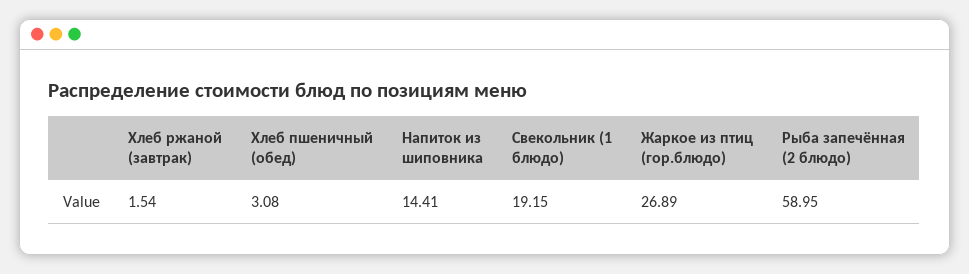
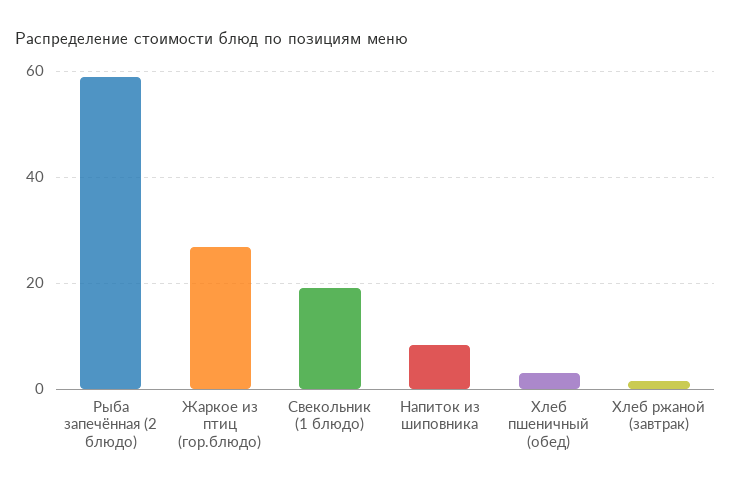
Напиток из шиповника: 14.41 -> 8

